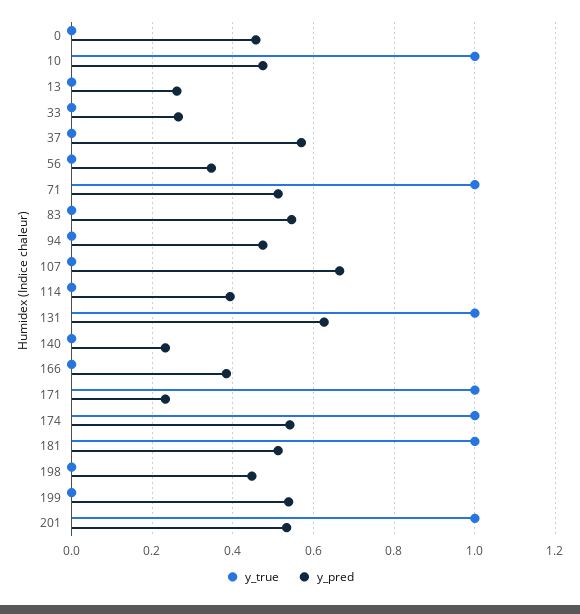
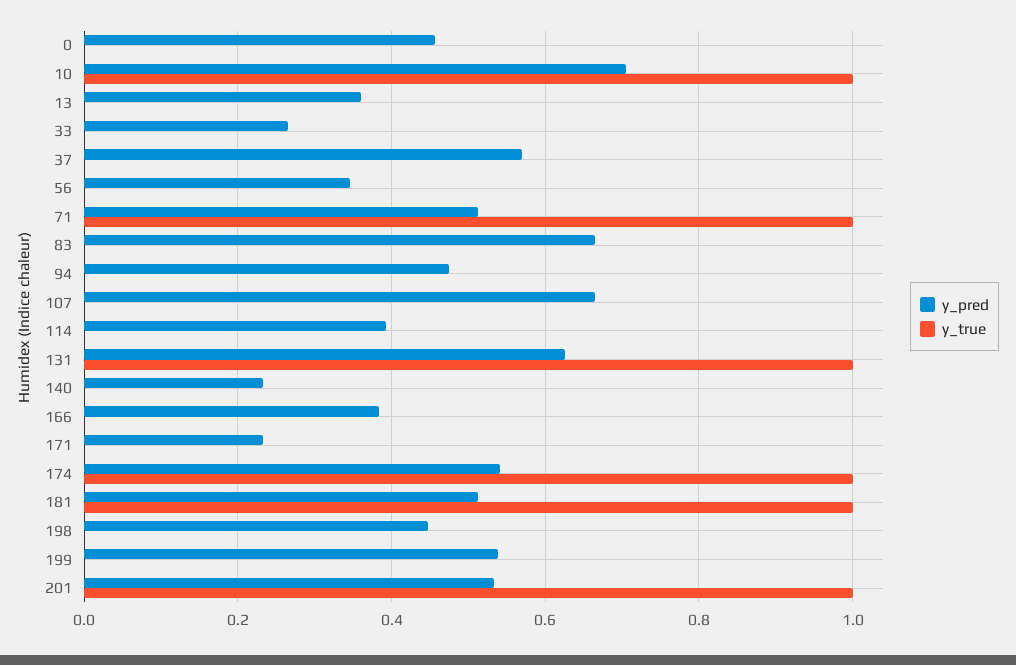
y_pred, 10: 0.48 -> 0.7
y_pred, 13: 0.26 -> 0.36
y_pred, 83: 0.54 -> 0.66
y_true, 171: 1 -> 0

